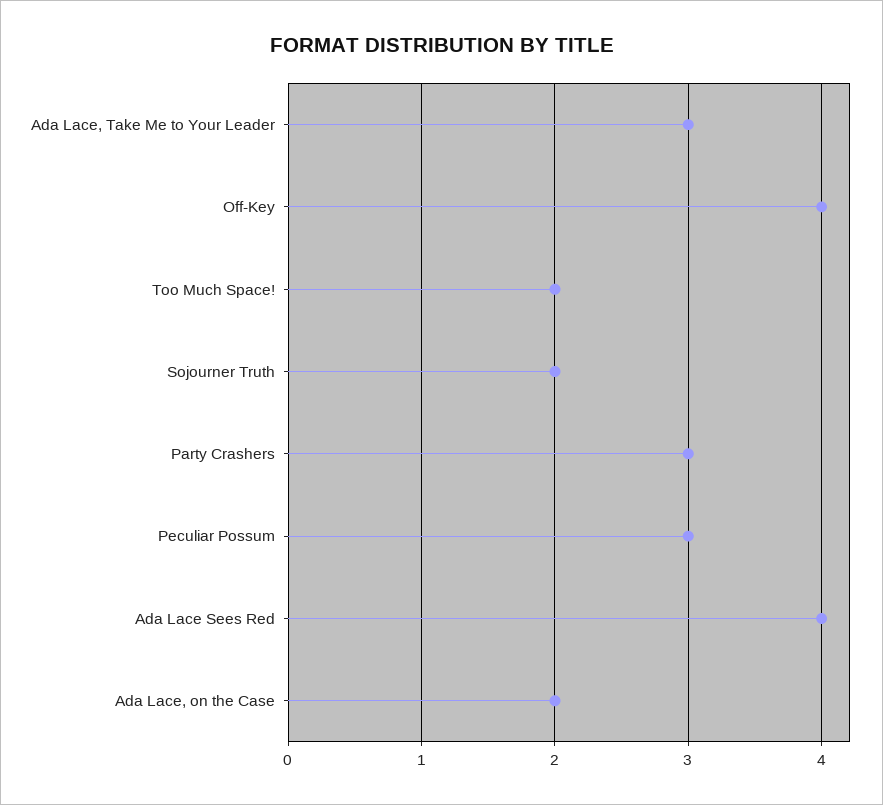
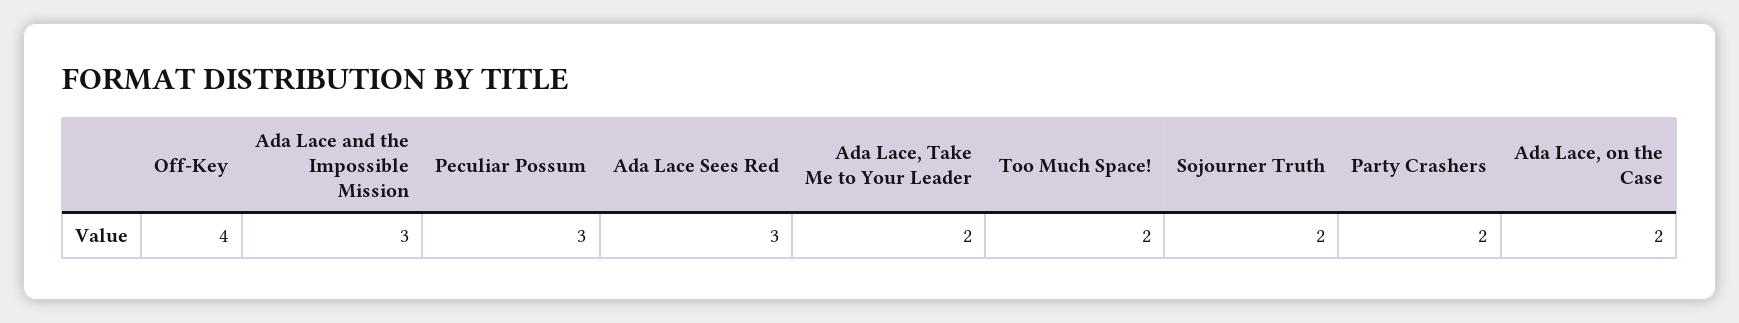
Ada Lace, Take Me to Your Leader: 3 -> 2
Party Crashers: 3 -> 2
Ada Lace Sees Red: 4 -> 3
Ada Lace and the Impossible Mission: none -> 3

